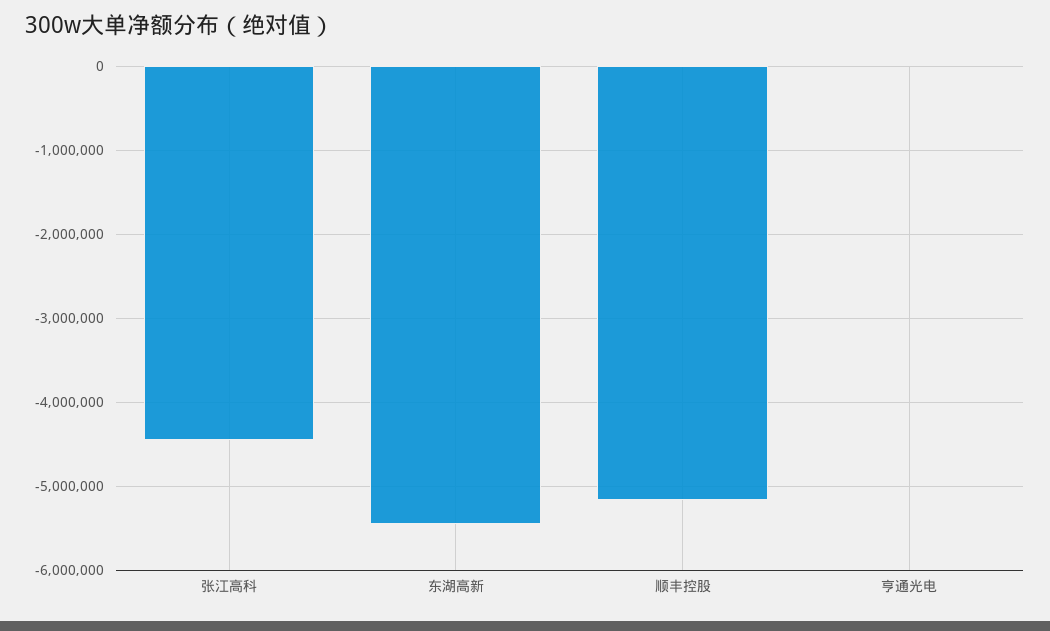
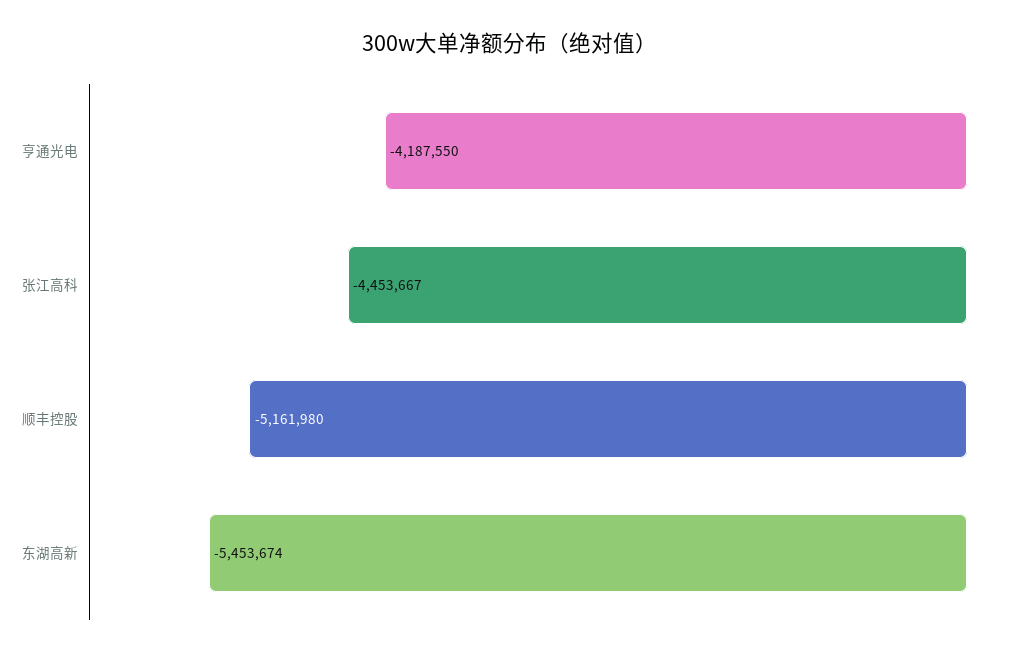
亨通光电: 0 -> -4187550

